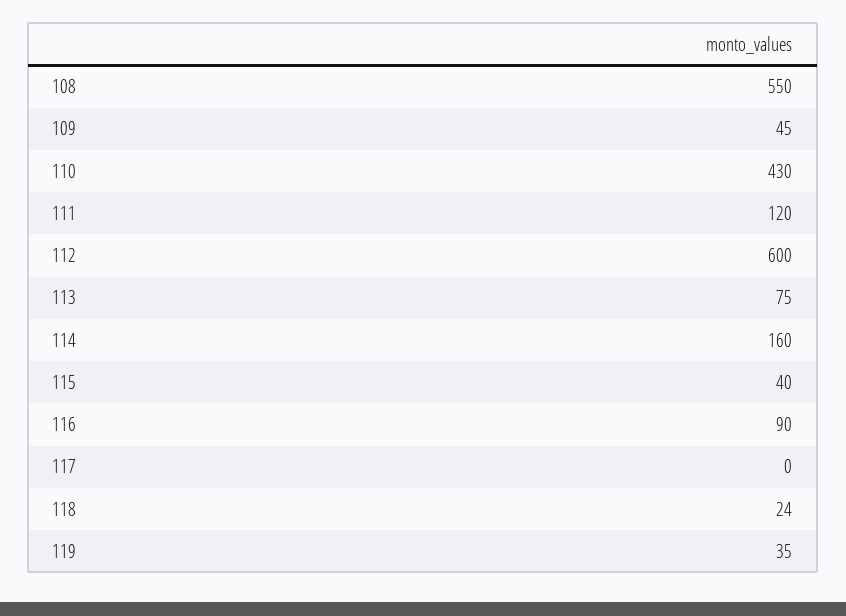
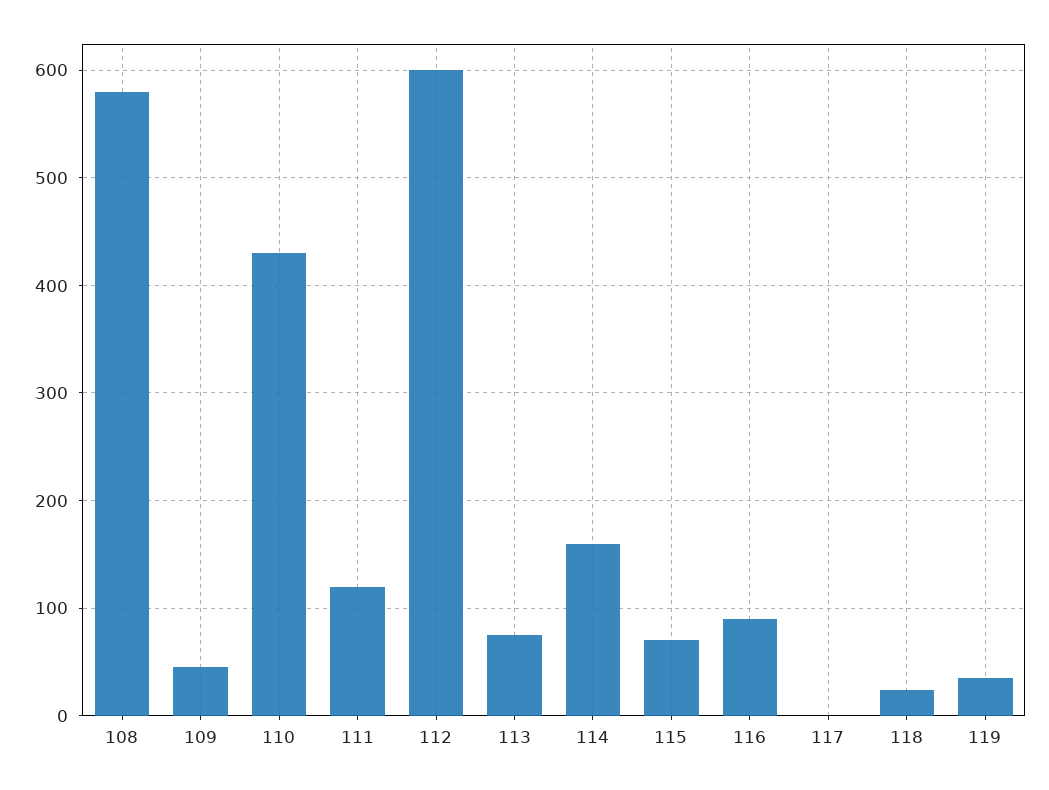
108: 550 -> 580
115: 40 -> 70

